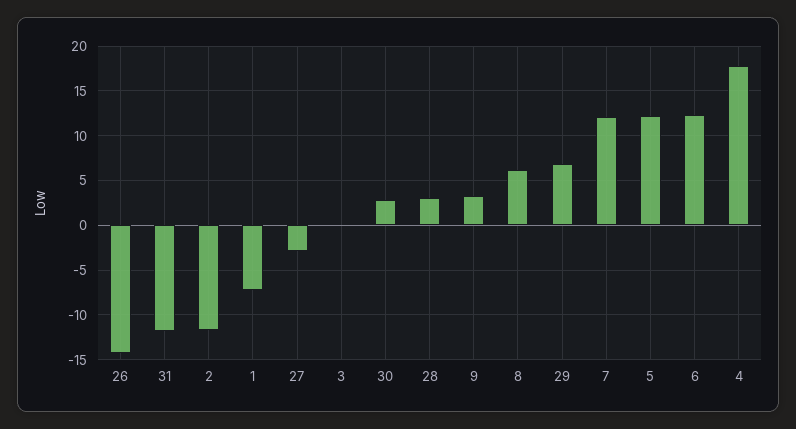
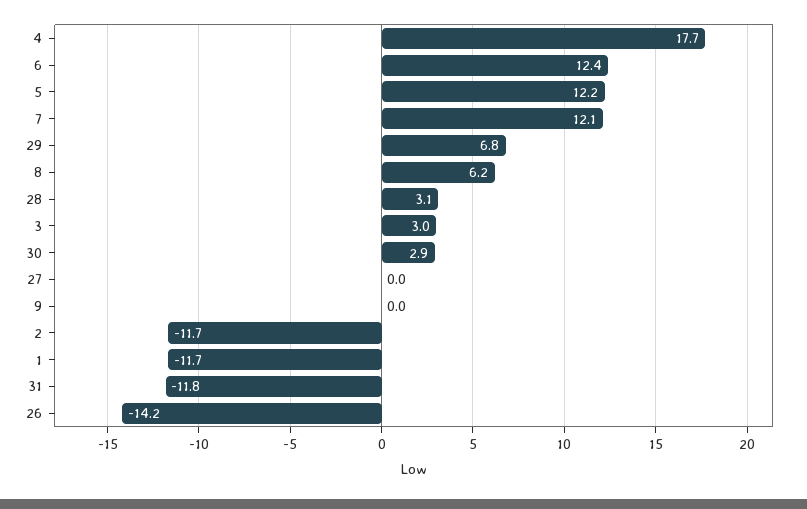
1: -7 -> -11.7
27: -3 -> 0
3: 0 -> 3
9: 3 -> 0

